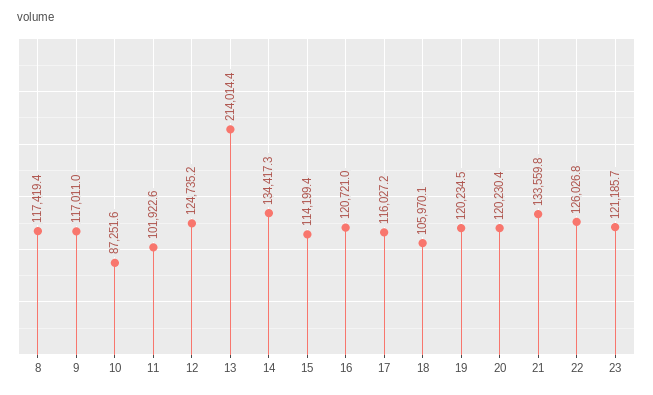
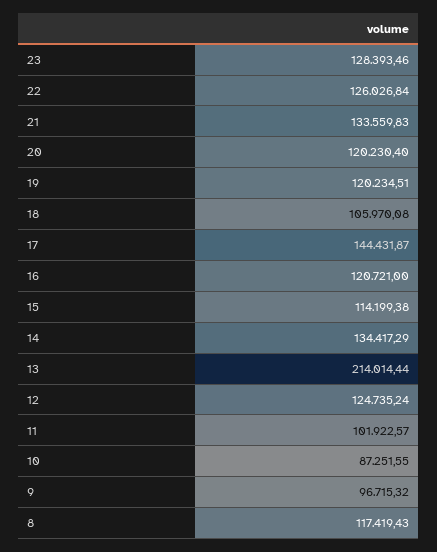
9: 117011 -> 96715.32
17: 116027.2 -> 144431.87
23: 121185.7 -> 128393.46

